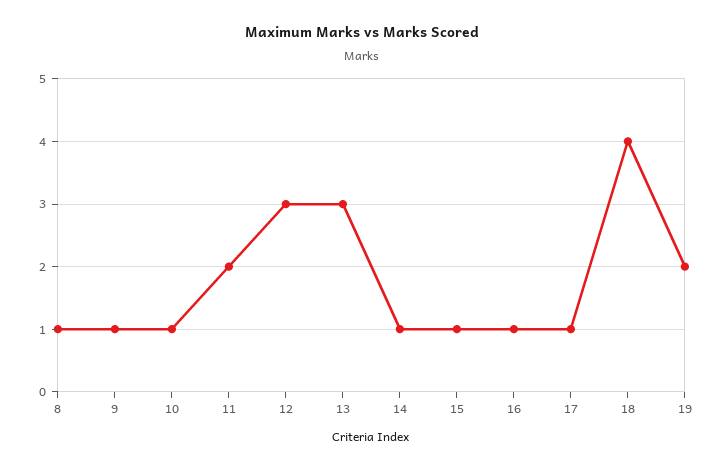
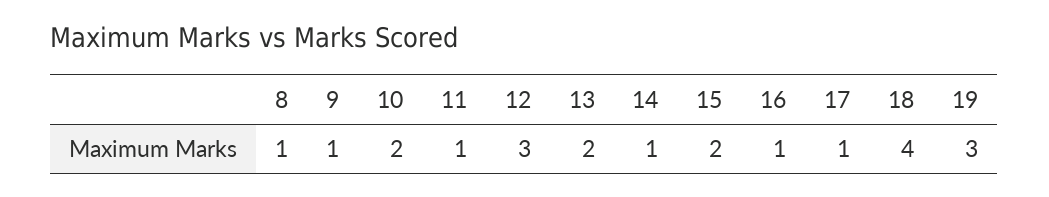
10: 1 -> 2
11: 2 -> 1
13: 3 -> 2
15: 1 -> 2
19: 2 -> 3

